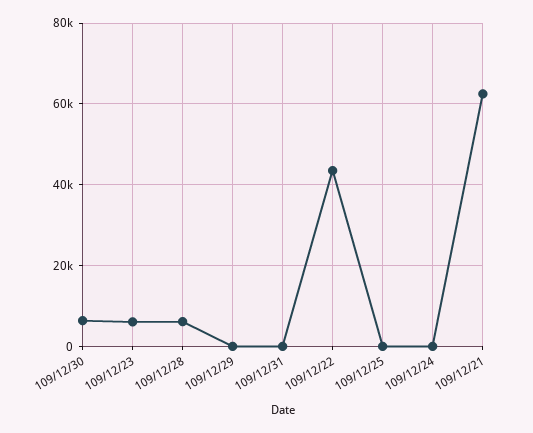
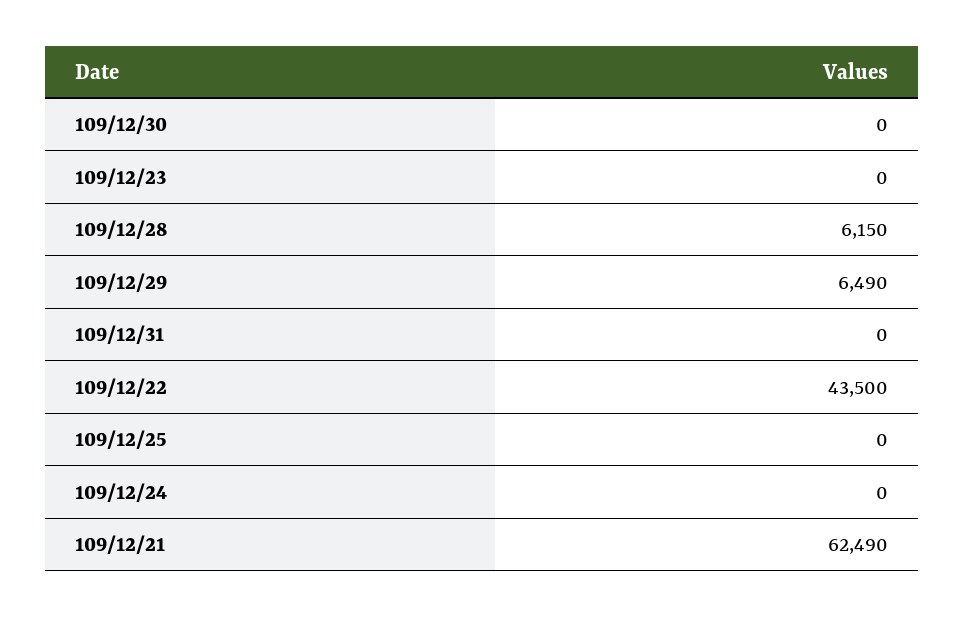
109/12/30: 6000 -> 0
109/12/23: 6000 -> 0
109/12/29: 0 -> 6490

